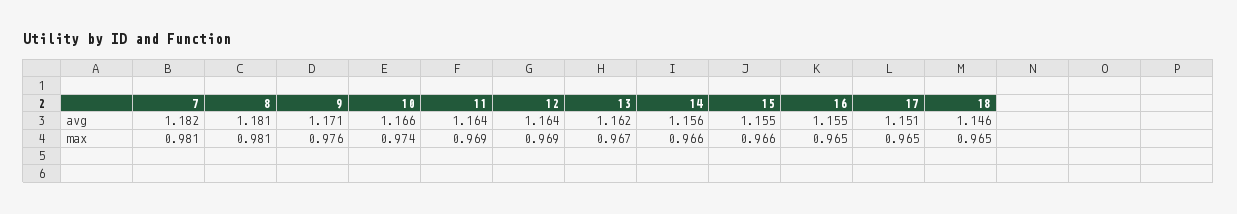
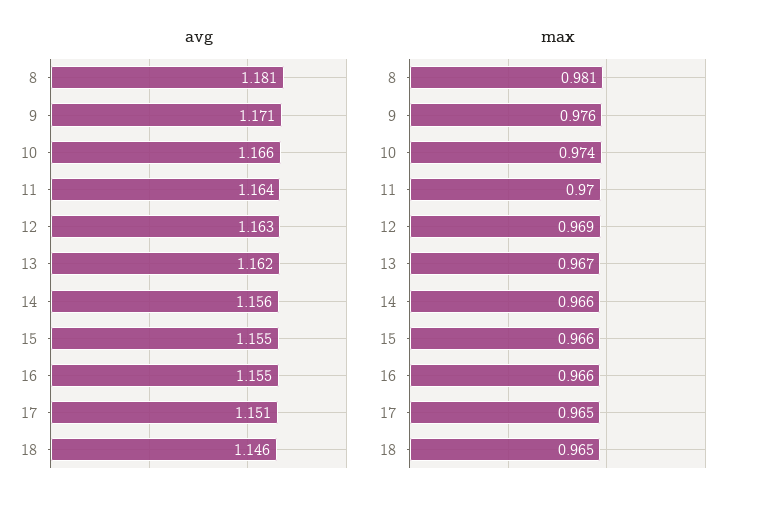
avg, 7: 1.182 -> none
avg, 12: 1.164 -> 1.163
max, 7: 0.981 -> none
max, 11: 0.969 -> 0.97
max, 16: 0.965 -> 0.966

